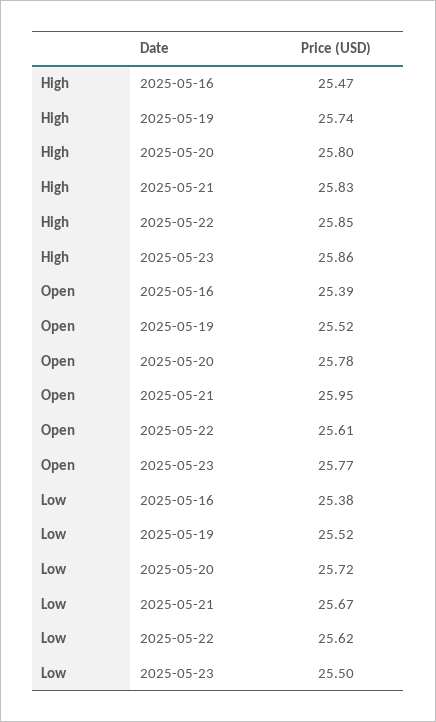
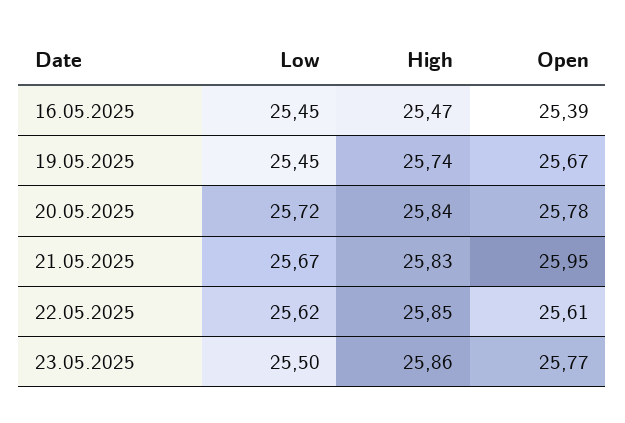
High, 2025-05-20: 25.8 -> 25.84
Open, 2025-05-19: 25.52 -> 25.67
Low, 2025-05-16: 25.38 -> 25.45
Low, 2025-05-19: 25.52 -> 25.45

